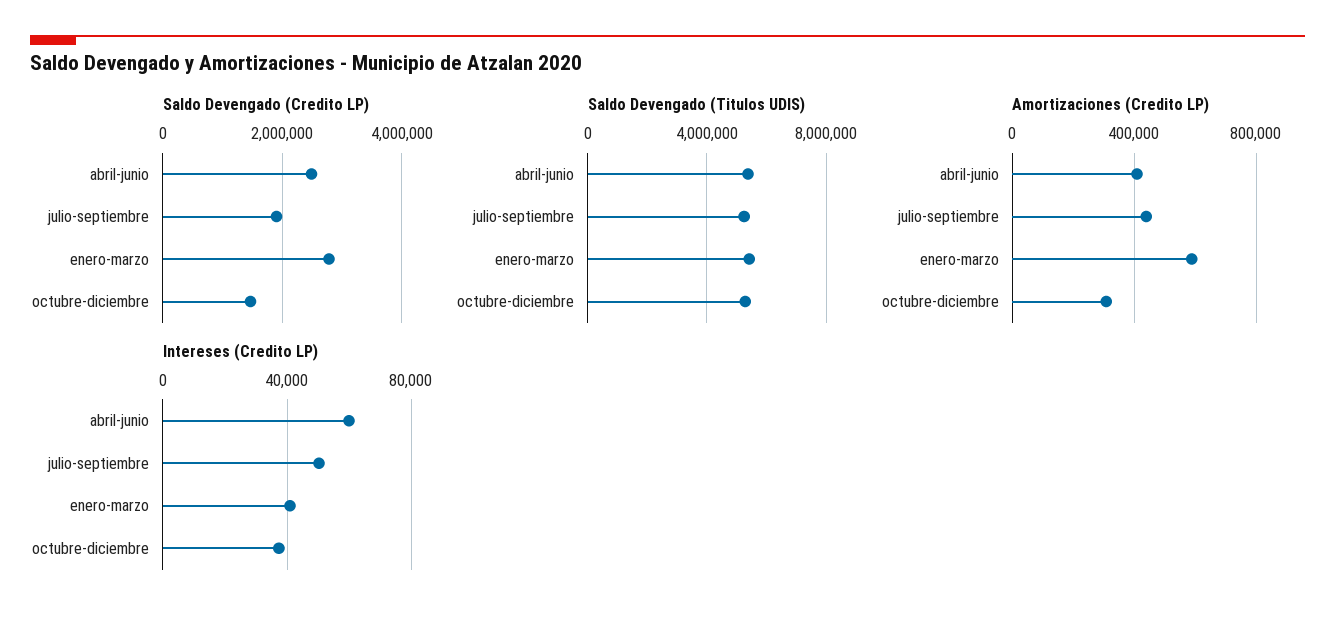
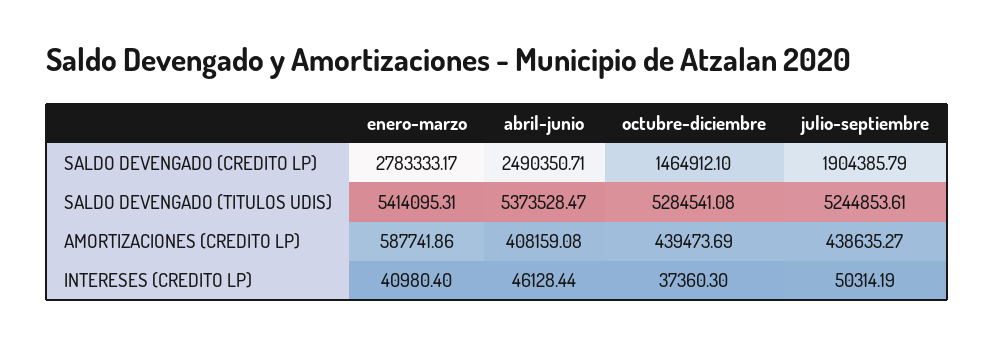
Amortizaciones (Credito LP), octubre-diciembre: 300000 -> 439473.69
Intereses (Credito LP), abril-junio: 60000 -> 46128.44

